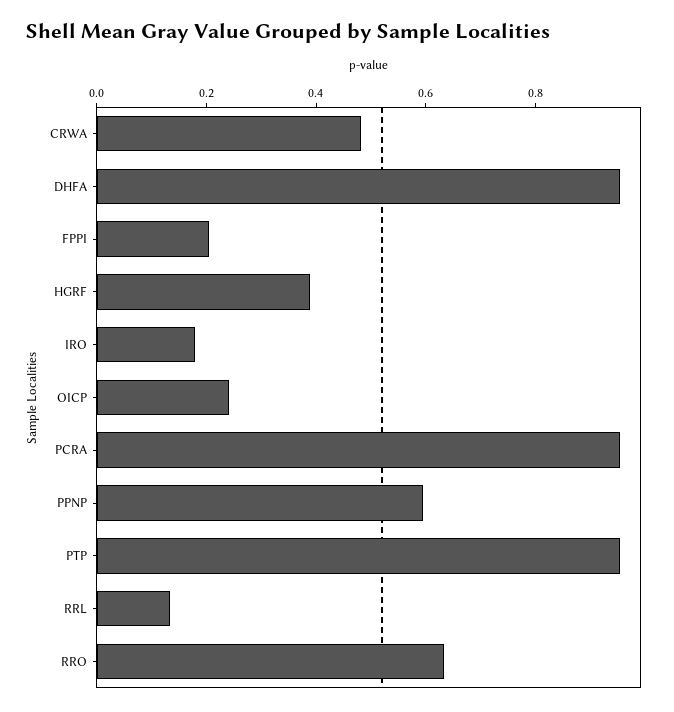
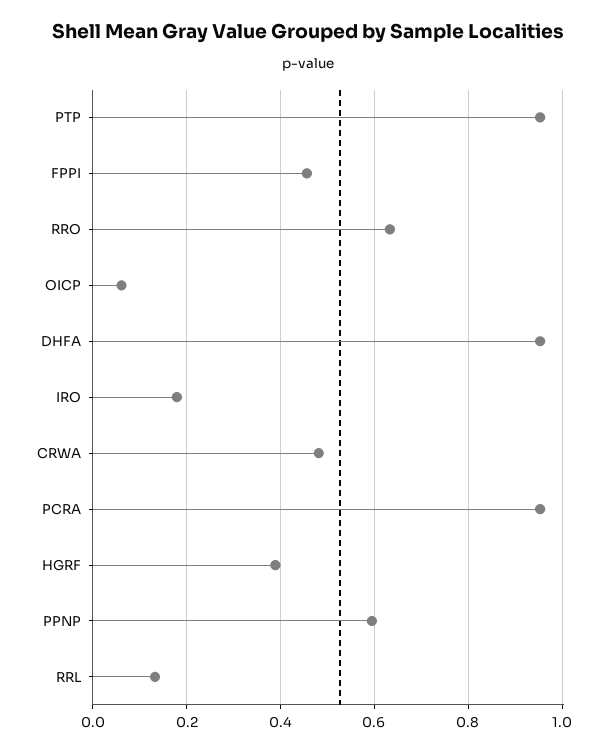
FPPI: 0.2 -> 0.46
OICP: 0.25 -> 0.06

